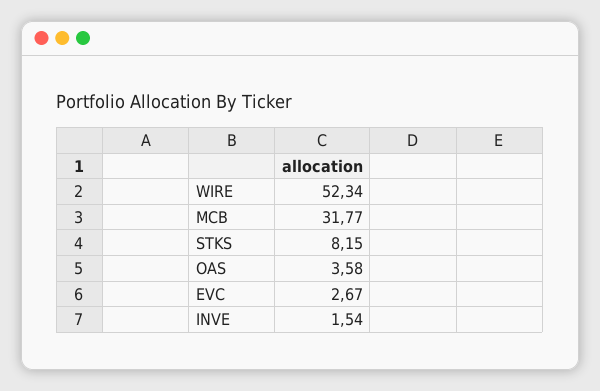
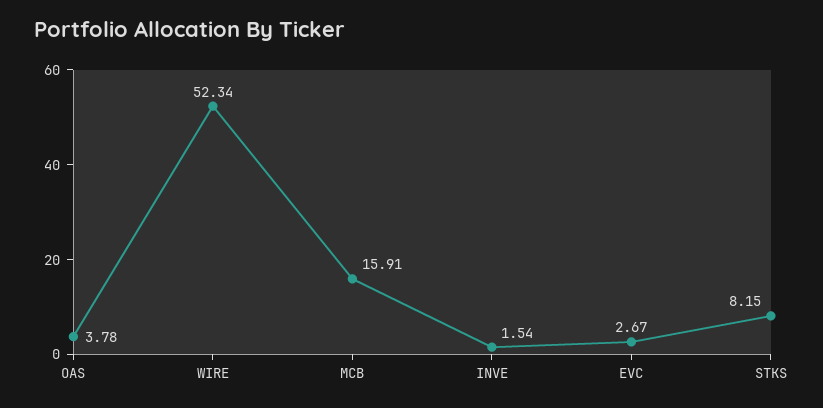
MCB: 31.77 -> 15.91
OAS: 3.58 -> 3.78

